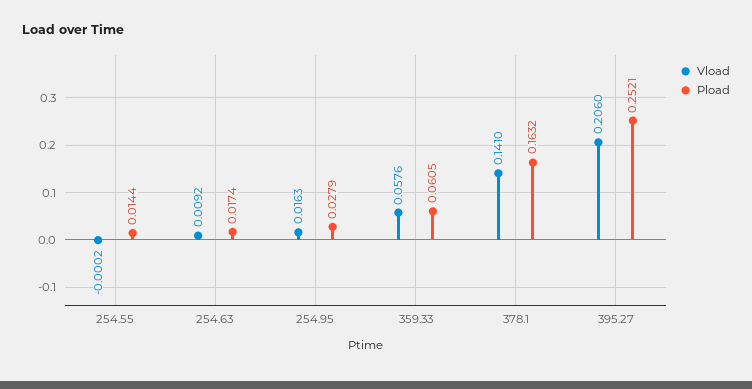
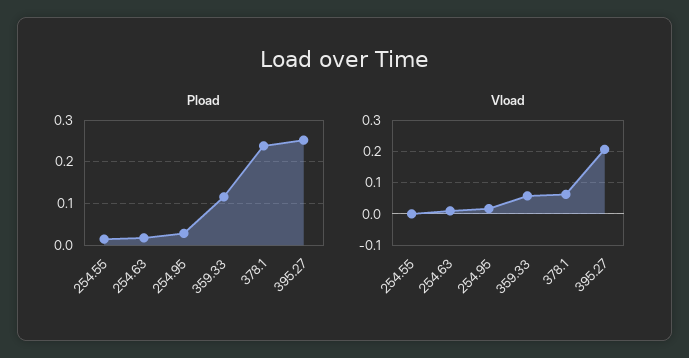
Pload, 359.33: 0.0605 -> 0.12
Vload, 378.1: 0.141 -> 0.06
Pload, 378.1: 0.1632 -> 0.24

